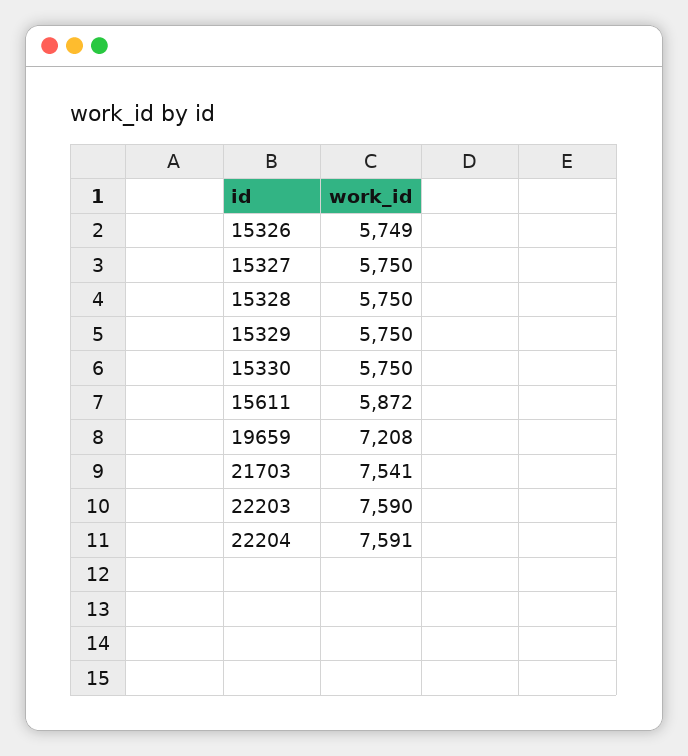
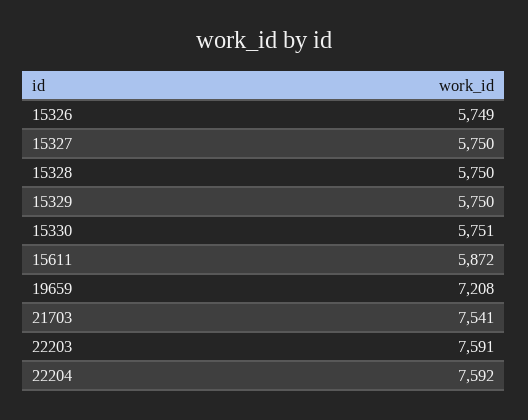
15330: 5750 -> 5751
22203: 7590 -> 7591
22204: 7591 -> 7592

